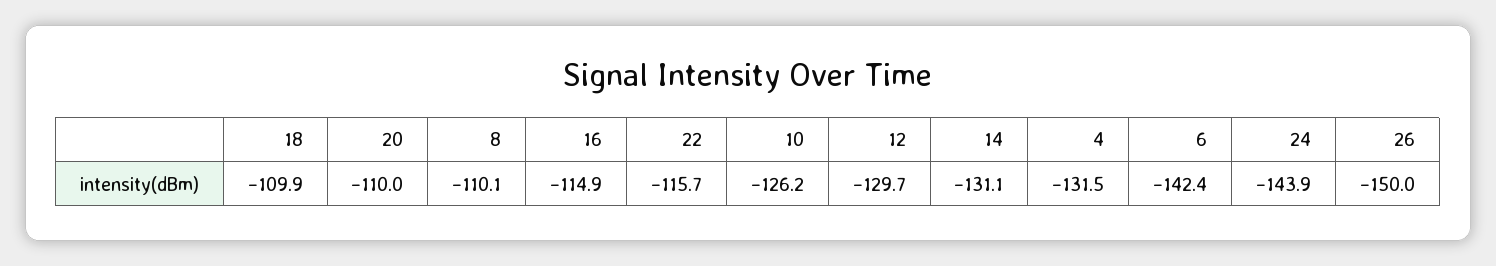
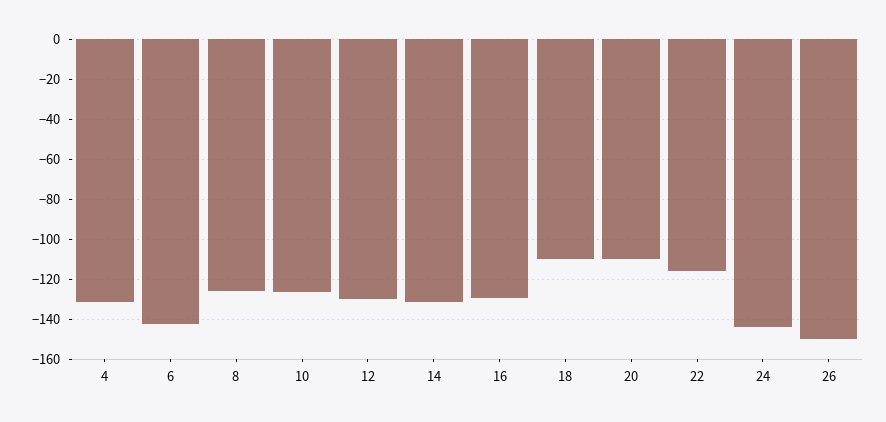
8: -110.1 -> -125
16: -114.9 -> -130

